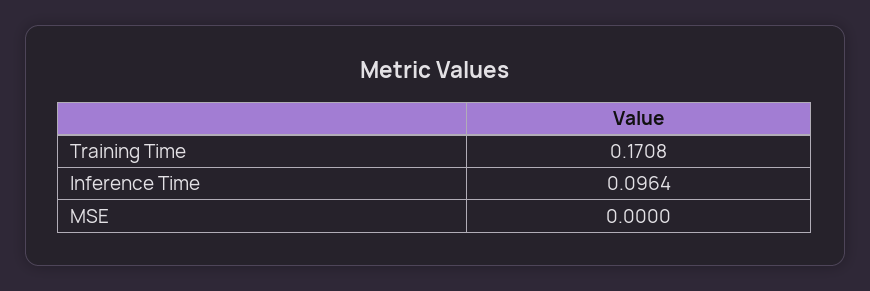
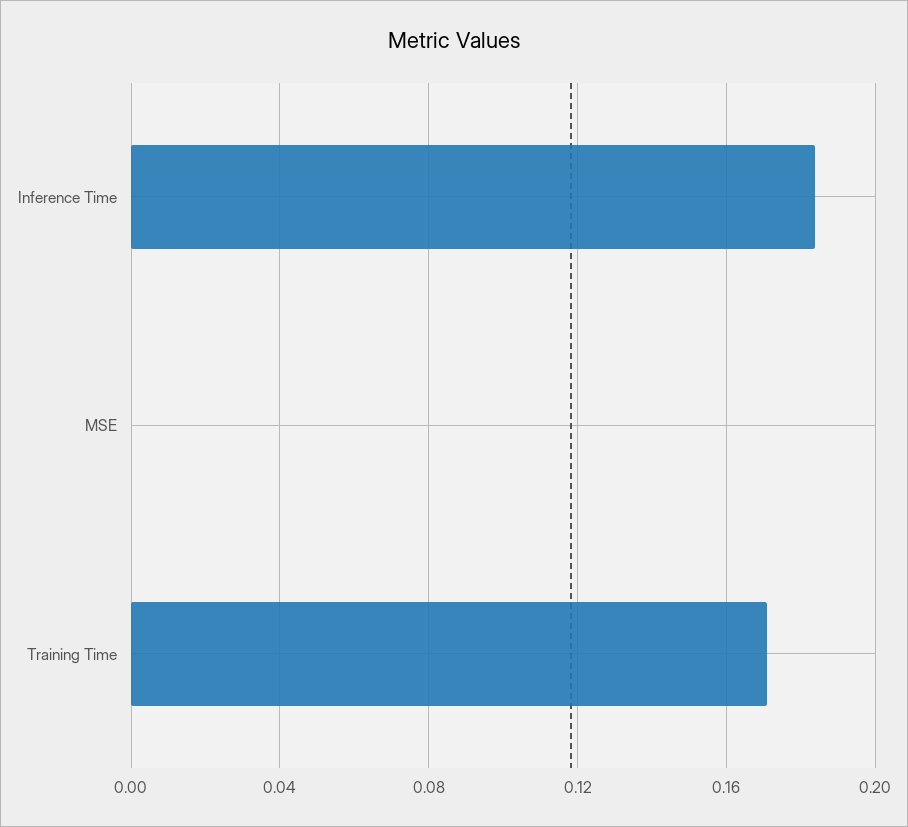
Inference Time: 0.0964 -> 0.185

